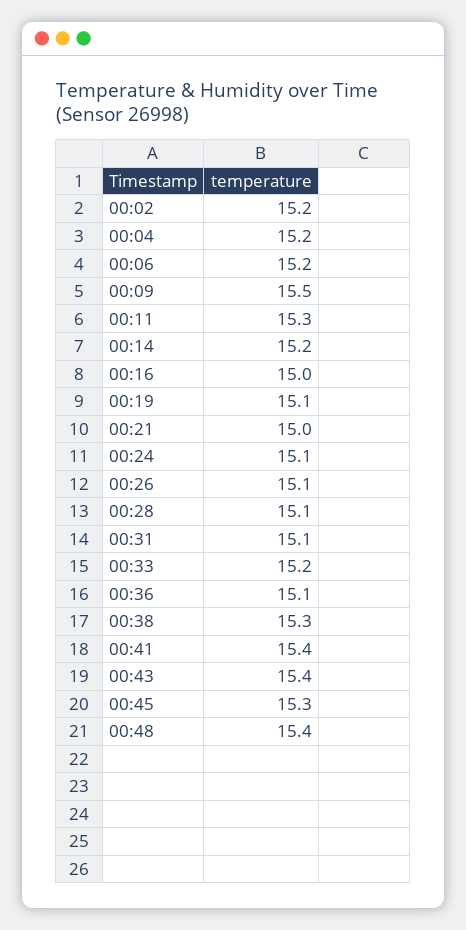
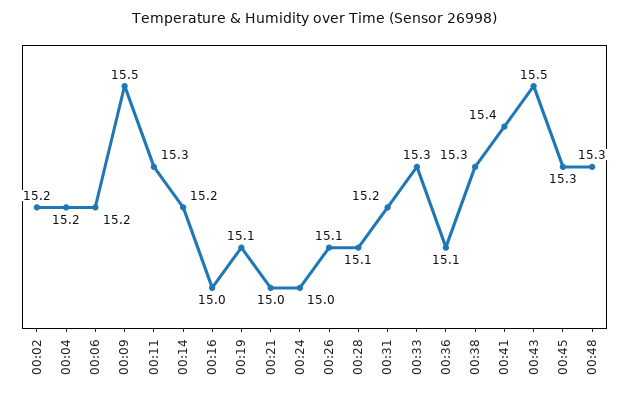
00:24: 15.1 -> 15
00:31: 15.1 -> 15.2
00:33: 15.2 -> 15.3
00:43: 15.4 -> 15.5
00:48: 15.4 -> 15.3

